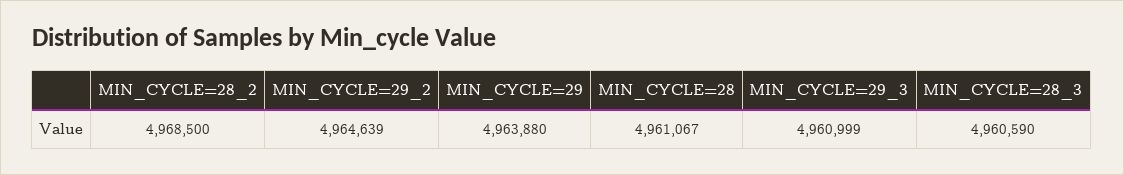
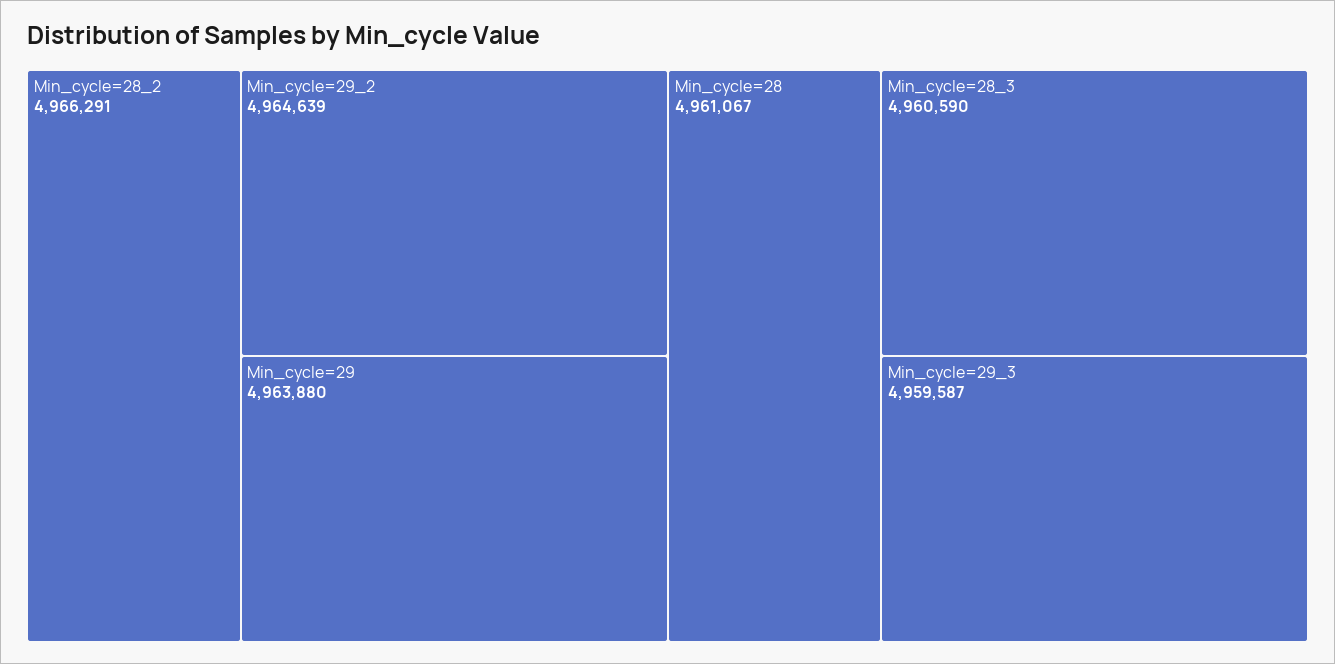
MIN_CYCLE=28_2: 4968500 -> 4966291
MIN_CYCLE=29_3: 4960999 -> 4959587

